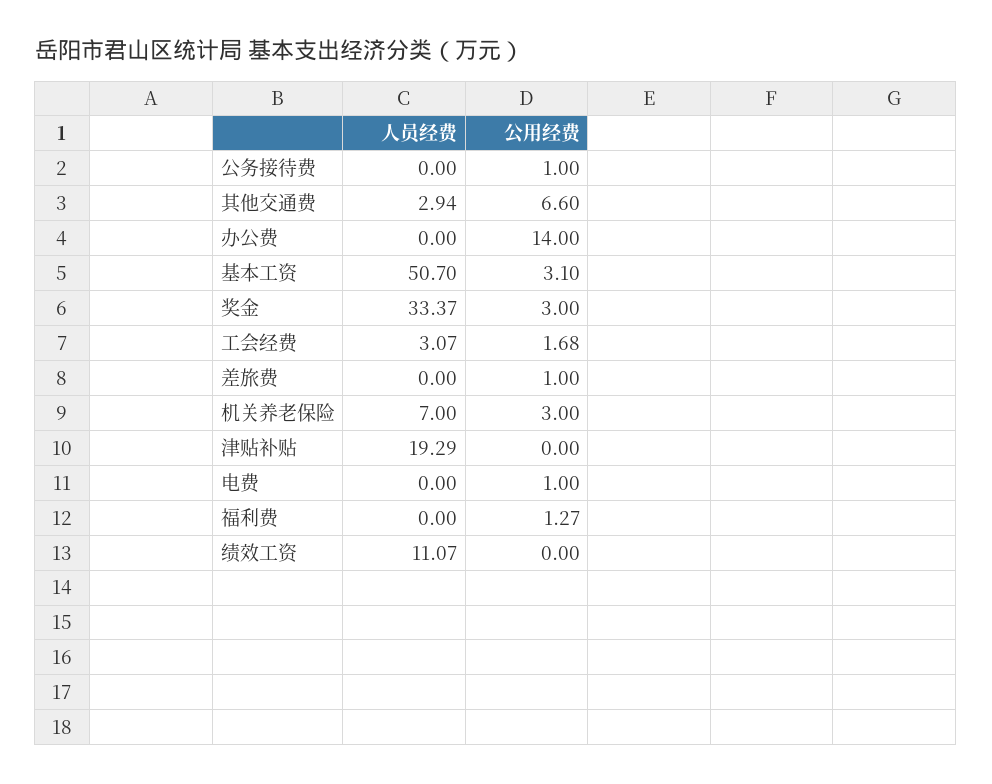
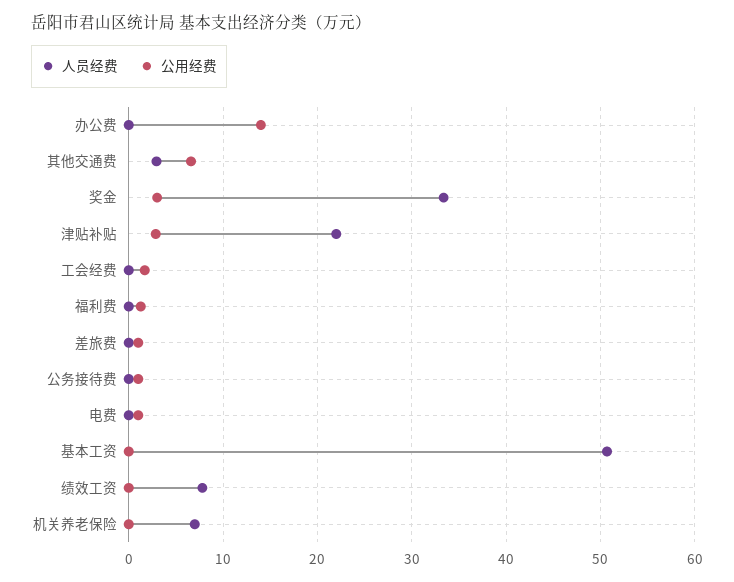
公用经费, 基本工资: 3.1 -> 0
人员经费, 工会经费: 3.07 -> 0
公用经费, 机关养老保险: 3 -> 0
人员经费, 津贴补贴: 19.29 -> 22
公用经费, 津贴补贴: 0 -> 3
人员经费, 绩效工资: 11.07 -> 8

